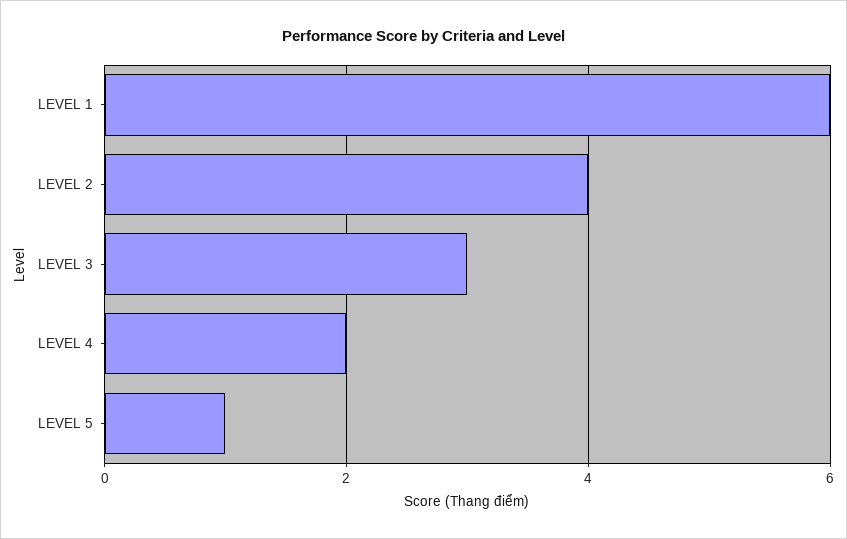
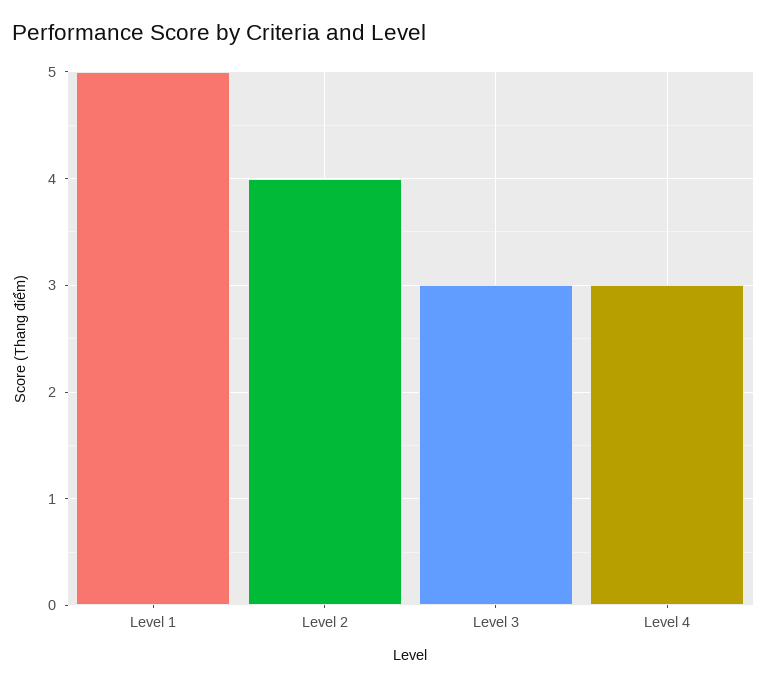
LEVEL 1: 6 -> 5
LEVEL 4: 2 -> 3
LEVEL 5: 1 -> none

